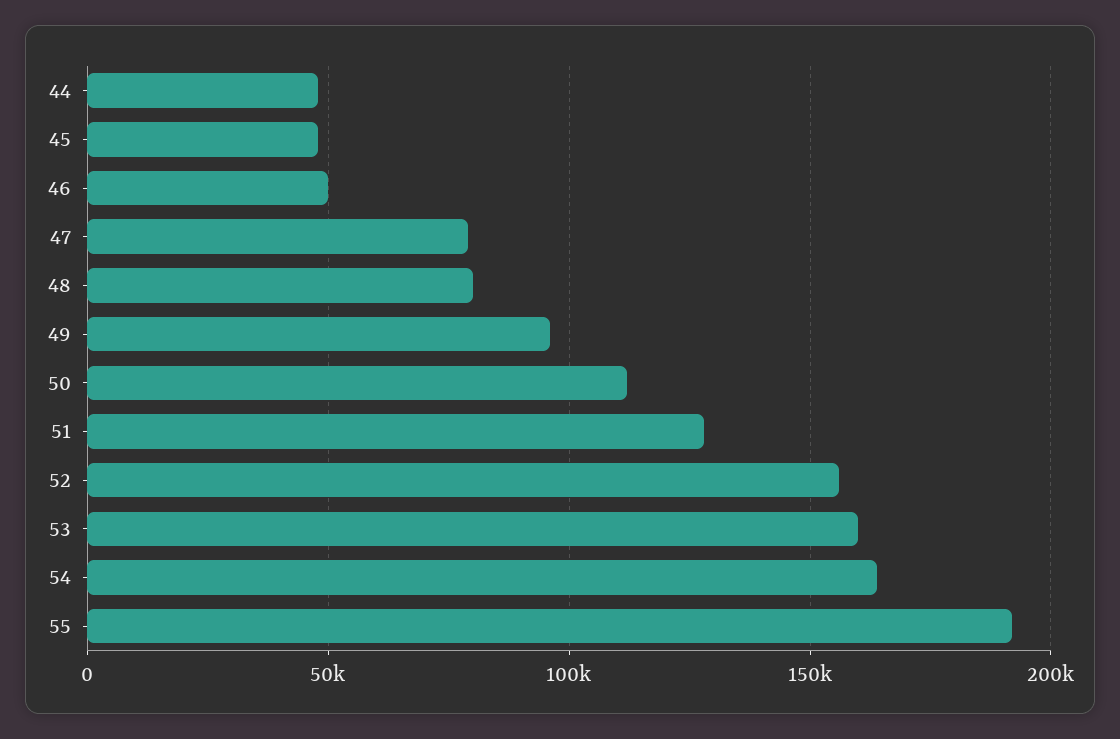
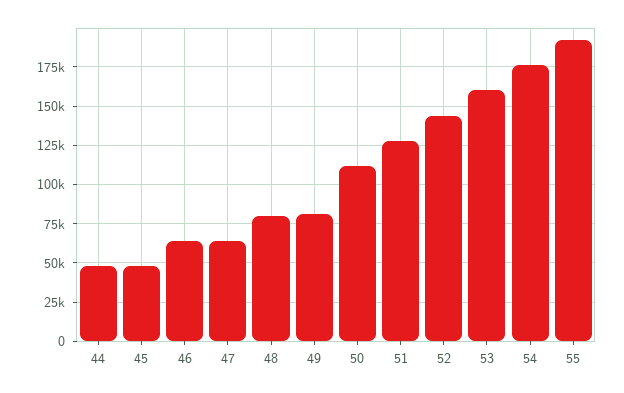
46: 50000 -> 65000
47: 80000 -> 65000
49: 95000 -> 80000
52: 155000 -> 145000
54: 165000 -> 175000

